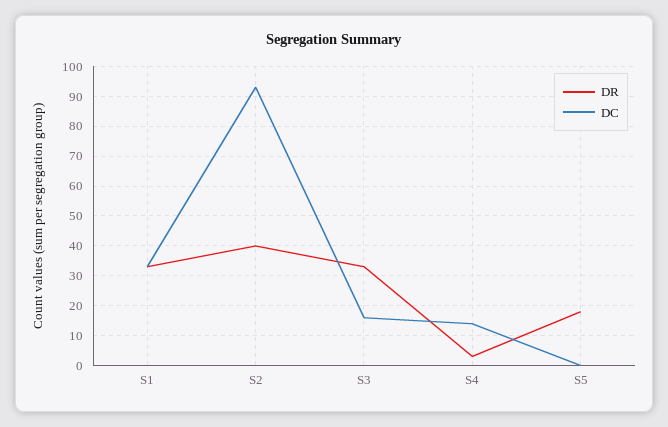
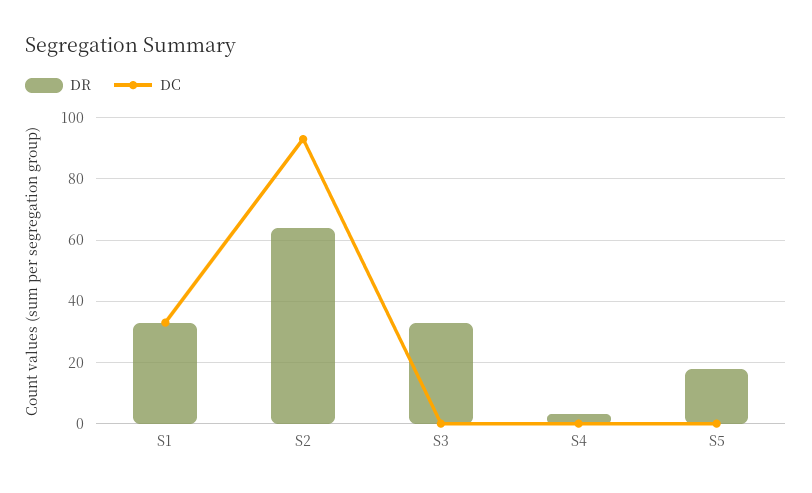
DR, S2: 40 -> 65
DC, S3: 15 -> 0
DC, S4: 15 -> 0

